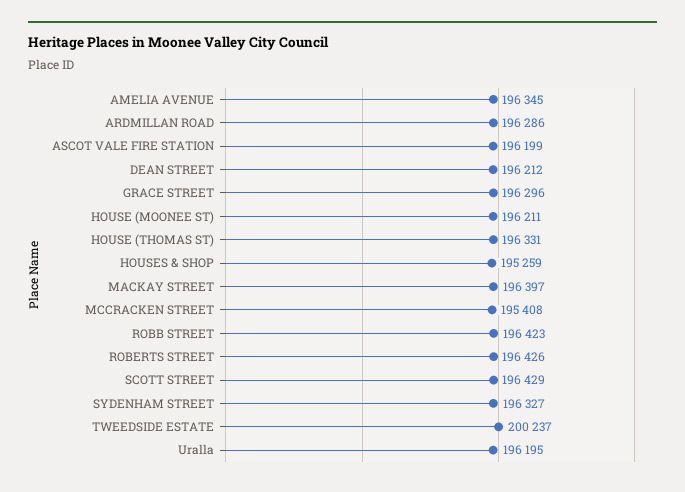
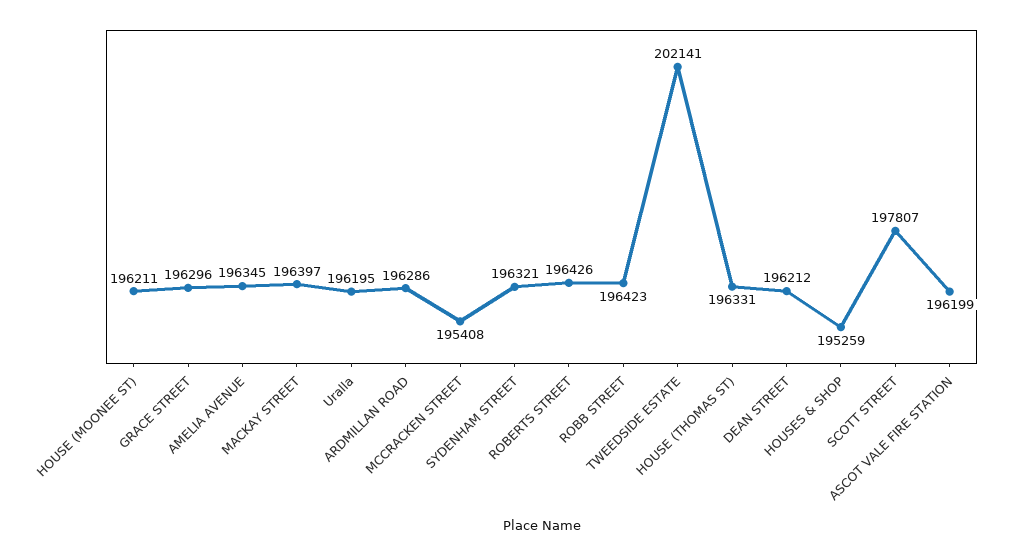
SCOTT STREET: 196429 -> 197807
SYDENHAM STREET: 196327 -> 196321
TWEEDSIDE ESTATE: 200237 -> 202141

